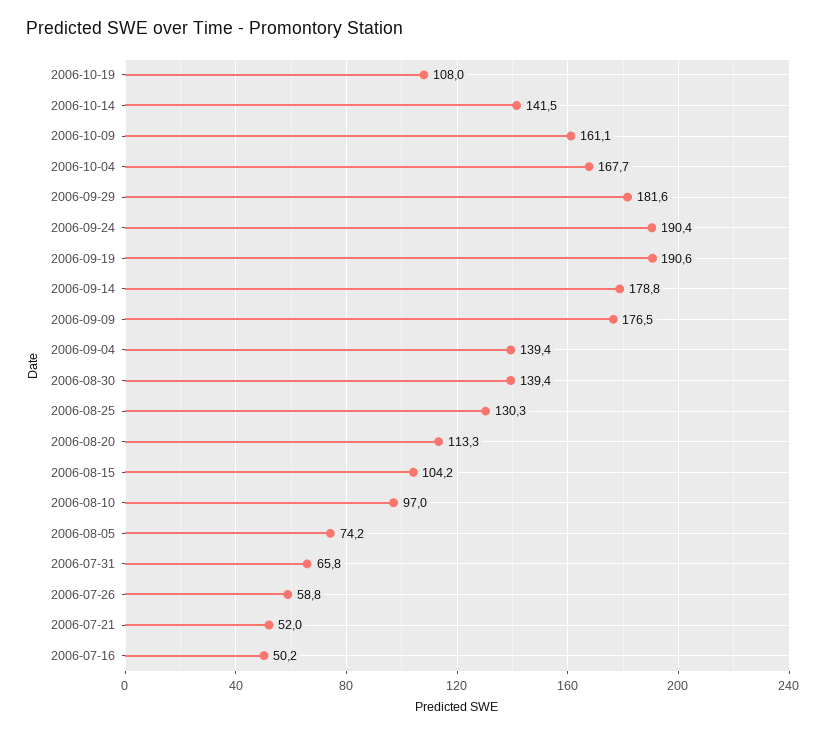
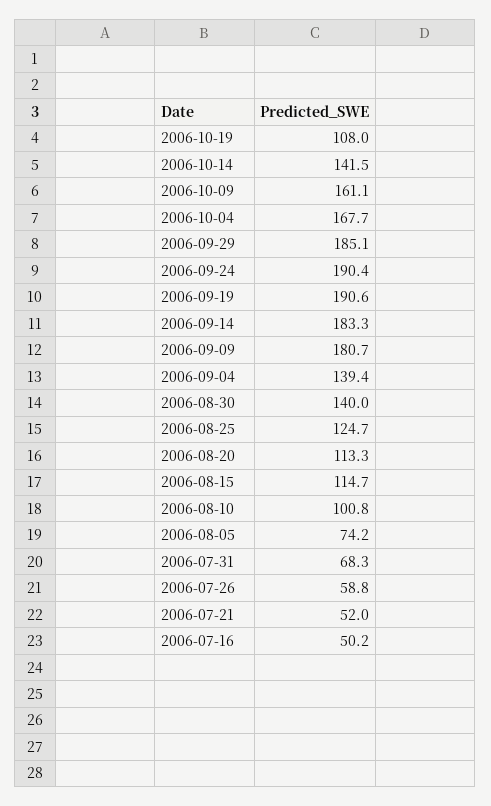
2006-09-29: 181.6 -> 185.1
2006-09-14: 178.8 -> 183.3
2006-09-09: 176.5 -> 180.7
2006-08-30: 139.4 -> 140
2006-08-25: 130.3 -> 124.7
2006-08-15: 104.2 -> 114.7
2006-08-10: 97 -> 100.8
2006-07-31: 65.8 -> 68.3

